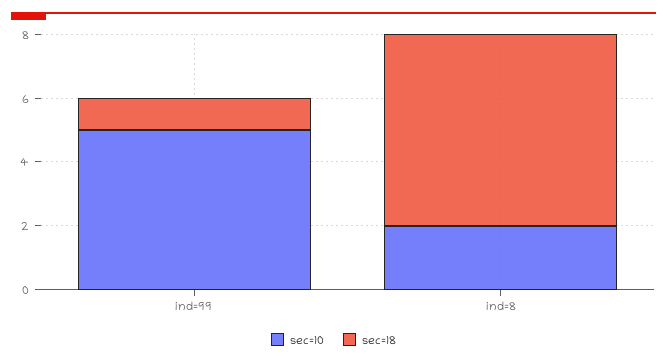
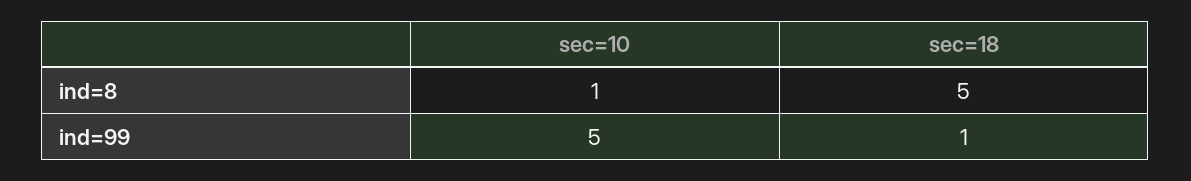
sec=10, ind=8: 2 -> 1
sec=18, ind=8: 6 -> 5

